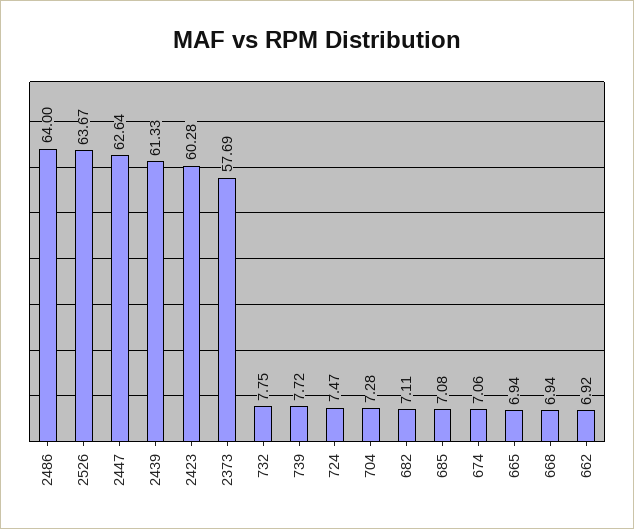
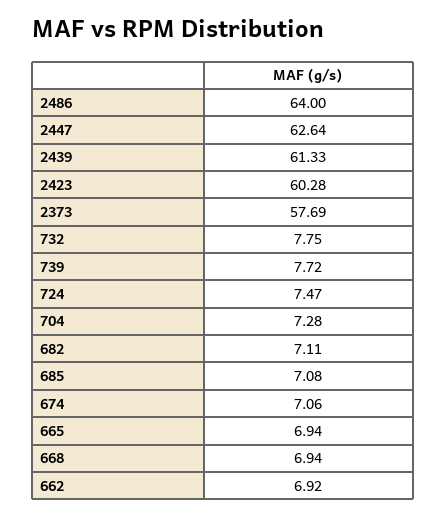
2526: 63.67 -> none

